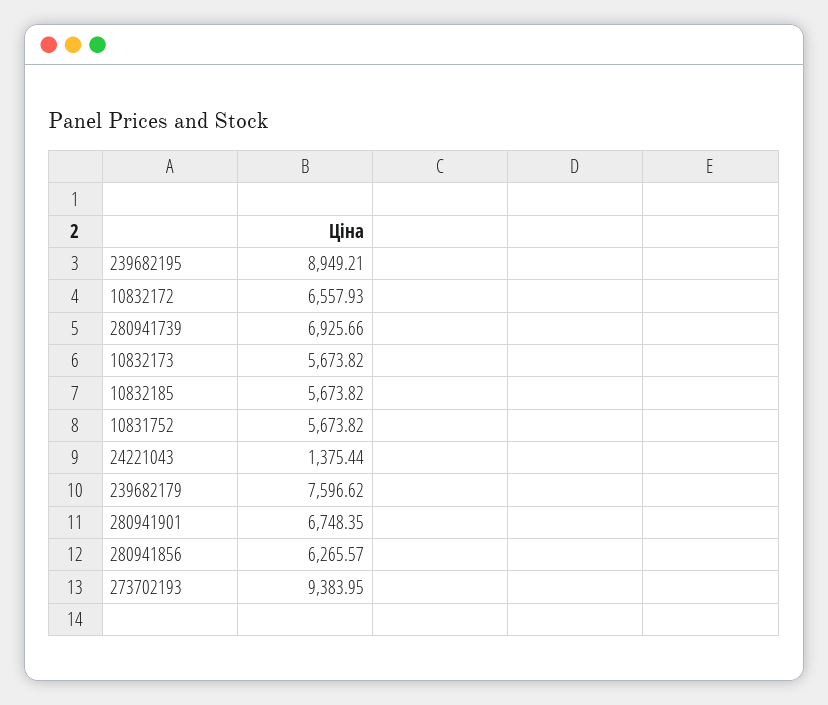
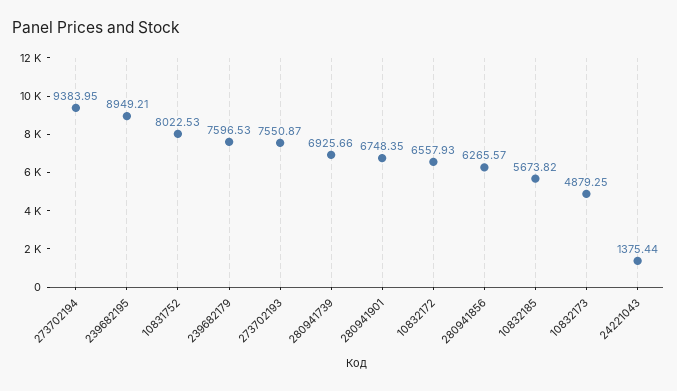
10832173: 5673.82 -> 4879.25
10831752: 5673.82 -> 8022.53
239682179: 7596.62 -> 7596.53
273702193: 9383.95 -> 7550.87
273702194: none -> 9383.95

